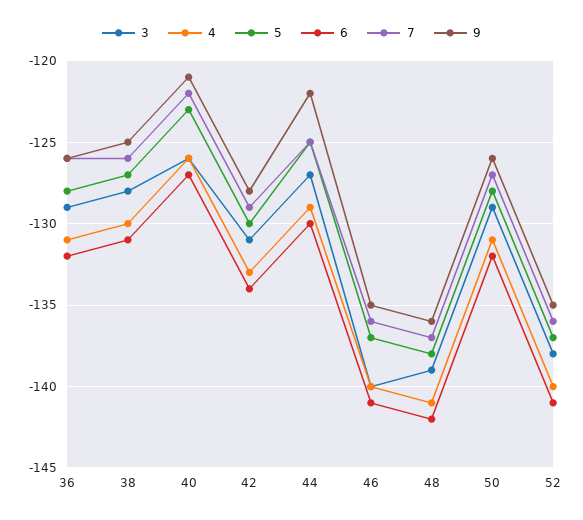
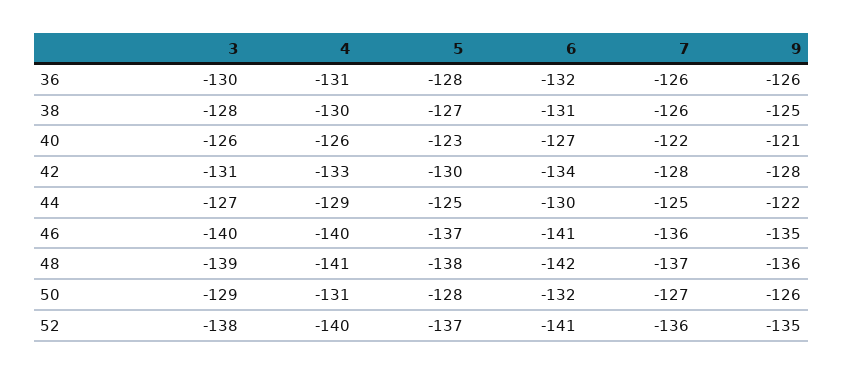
3, 36: -129 -> -130
7, 42: -129 -> -128

